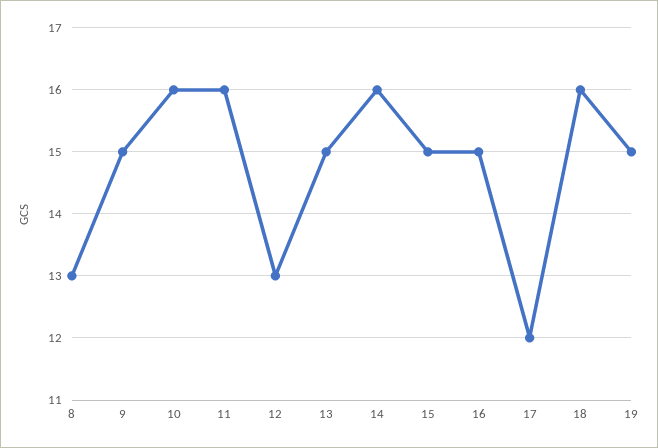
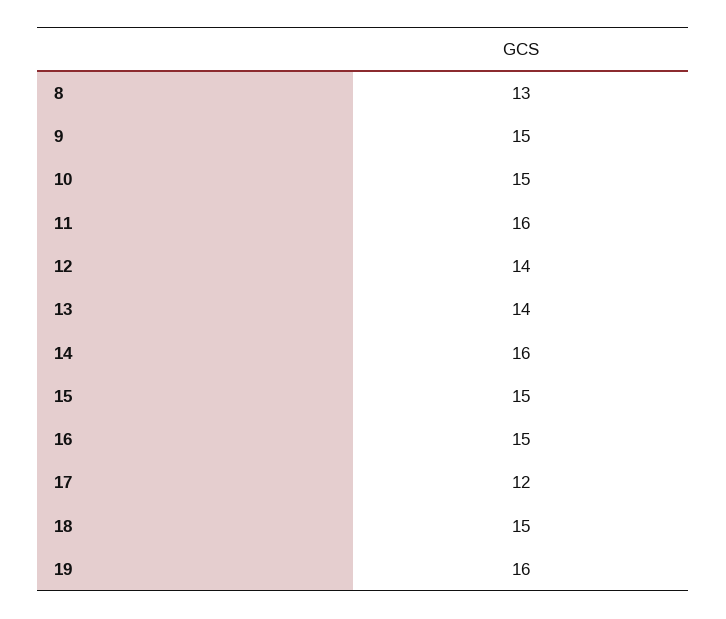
10: 16 -> 15
12: 13 -> 14
13: 15 -> 14
18: 16 -> 15
19: 15 -> 16

